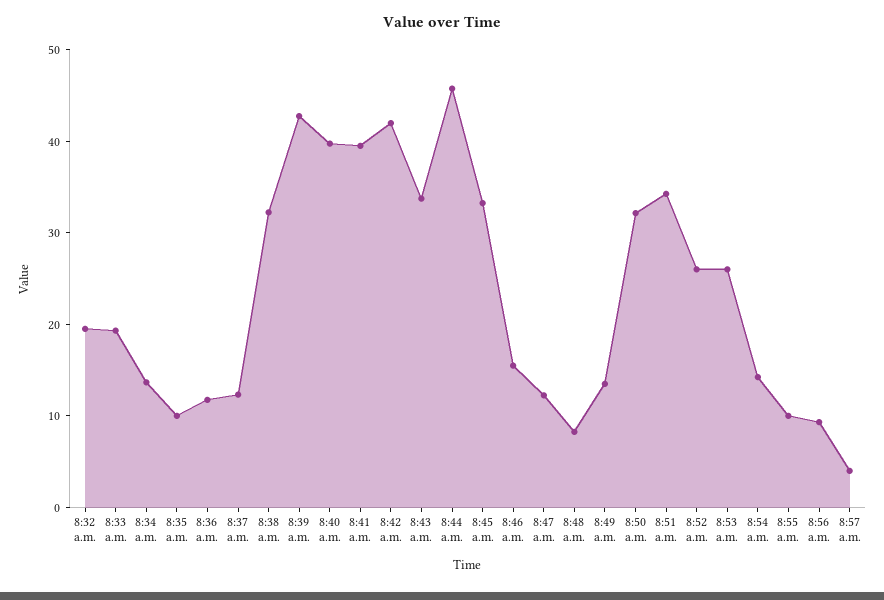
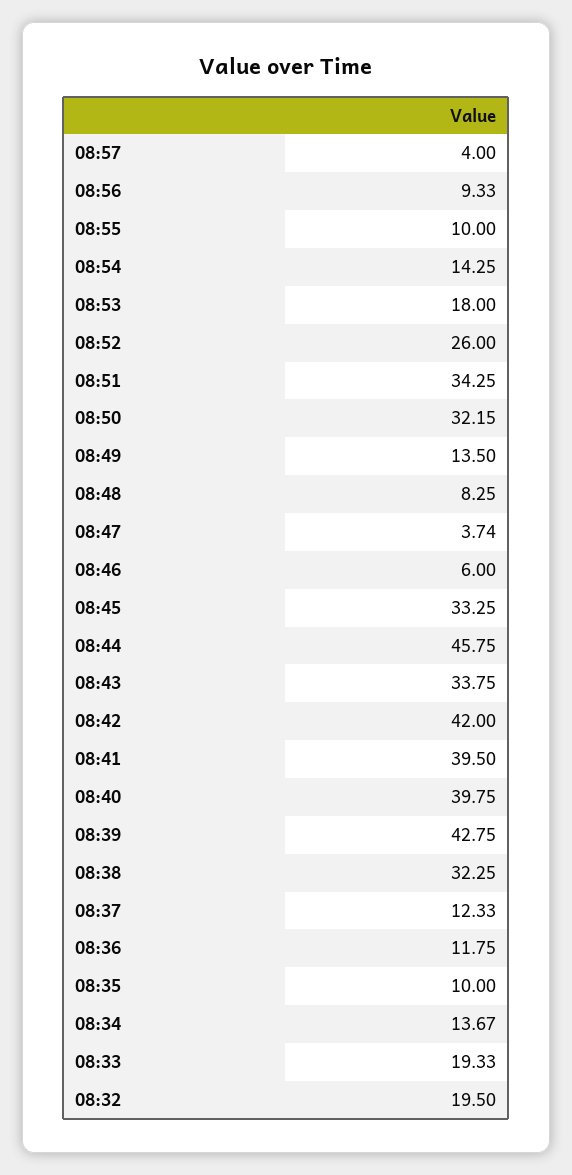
8:46 a.m.: 16 -> 6
8:47 a.m.: 12 -> 3.74
8:53 a.m.: 26 -> 18

